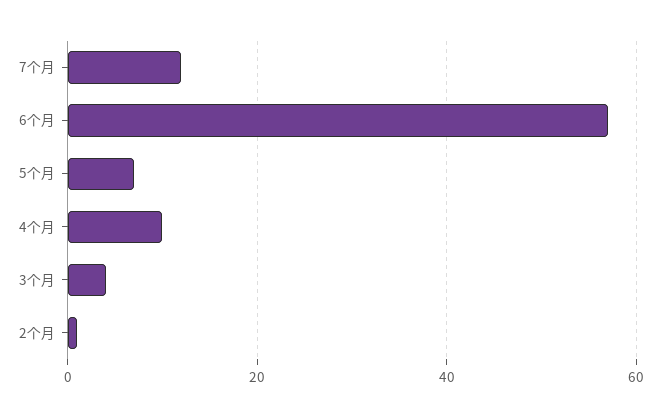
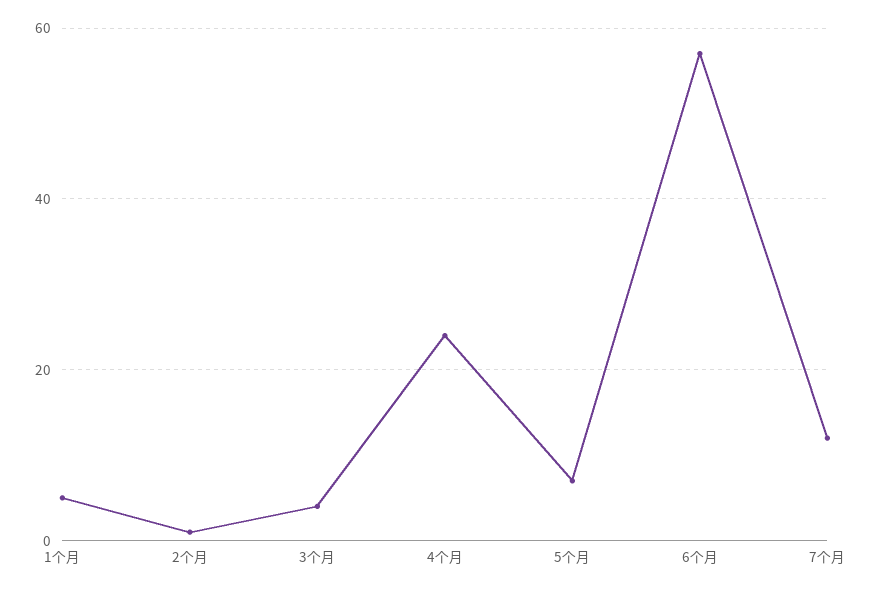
4个月: 10 -> 25
1个月: none -> 5

